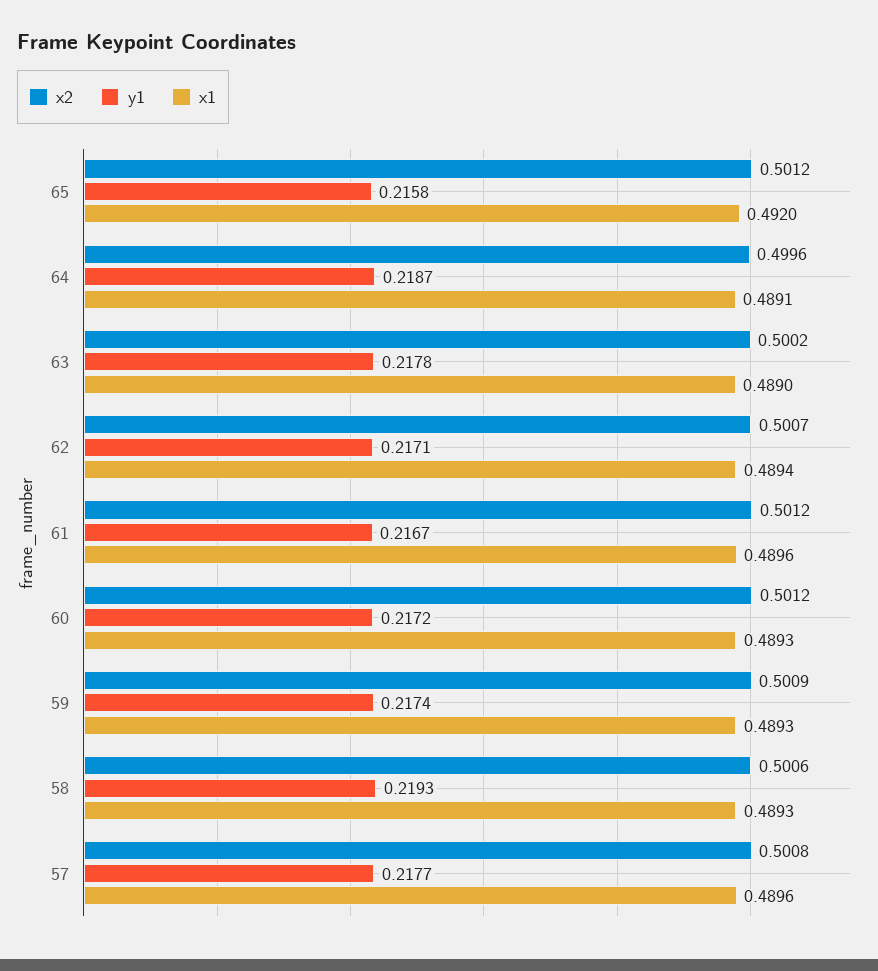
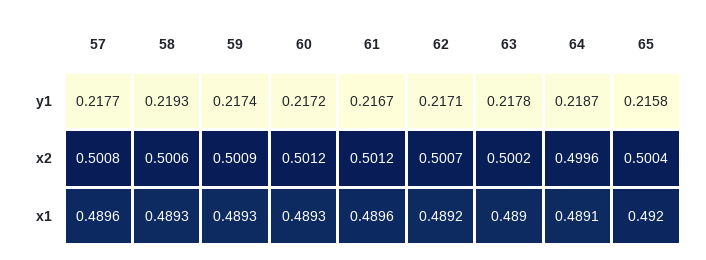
x2, 65: 0.5012 -> 0.5004
x1, 62: 0.4894 -> 0.4892

